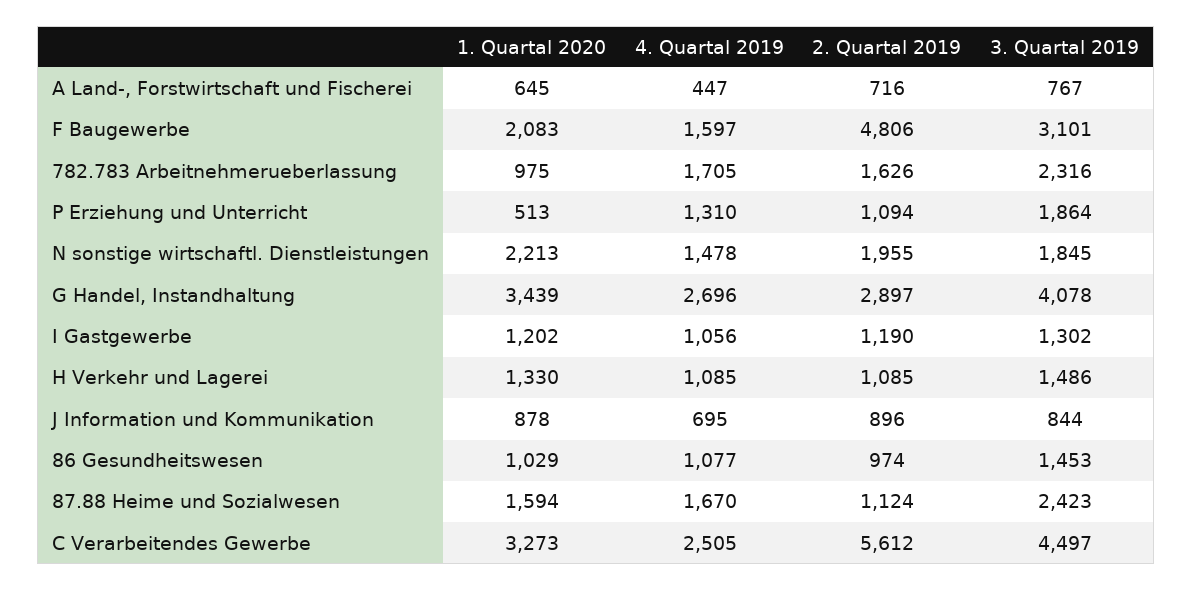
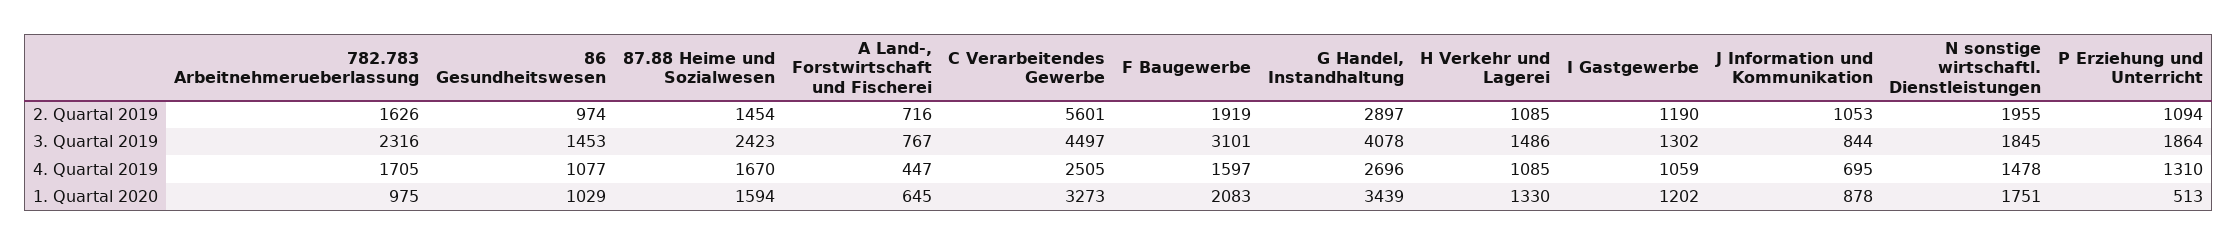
2. Quartal 2019, F Baugewerbe: 4806 -> 1919
1. Quartal 2020, N sonstige wirtschaftl. Dienstleistungen: 2213 -> 1751
4. Quartal 2019, I Gastgewerbe: 1056 -> 1059
2. Quartal 2019, J Information und Kommunikation: 896 -> 1053
2. Quartal 2019, 87.88 Heime und Sozialwesen: 1124 -> 1454
2. Quartal 2019, C Verarbeitendes Gewerbe: 5612 -> 5601

